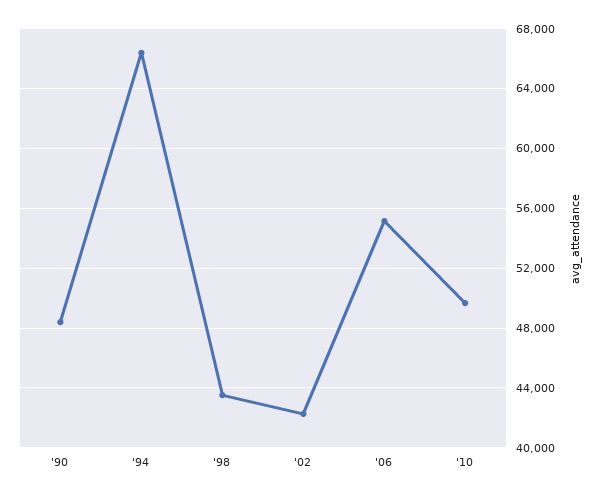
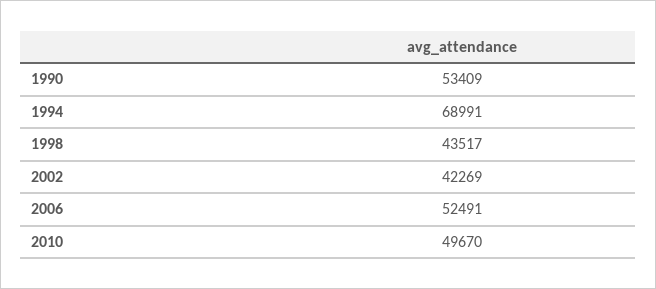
'90: 48500 -> 53409
'94: 66500 -> 68991
'06: 55000 -> 52491

